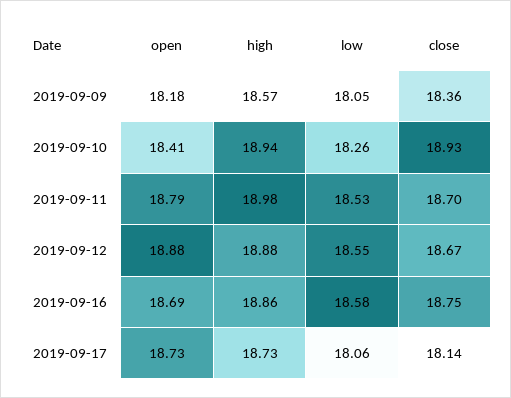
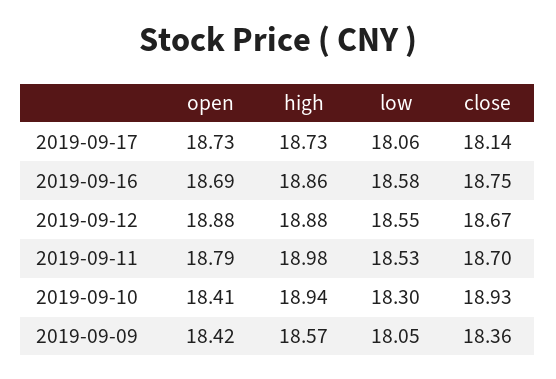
open, 2019-09-09: 18.18 -> 18.42
low, 2019-09-10: 18.26 -> 18.3

